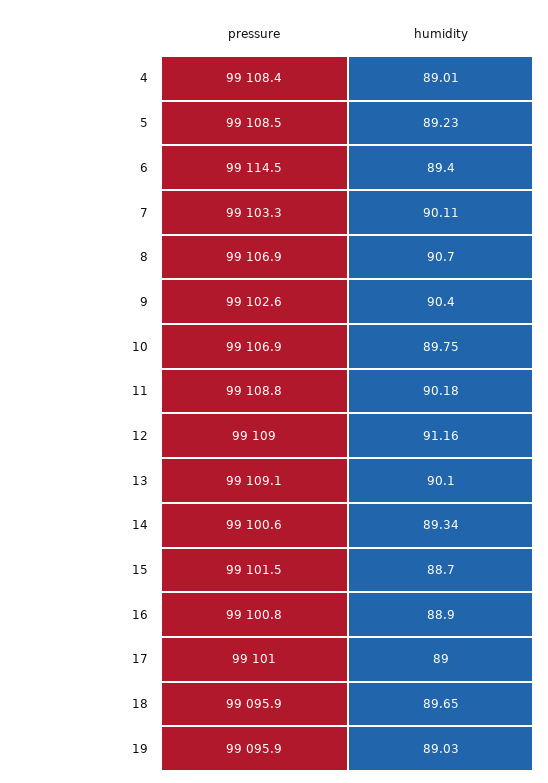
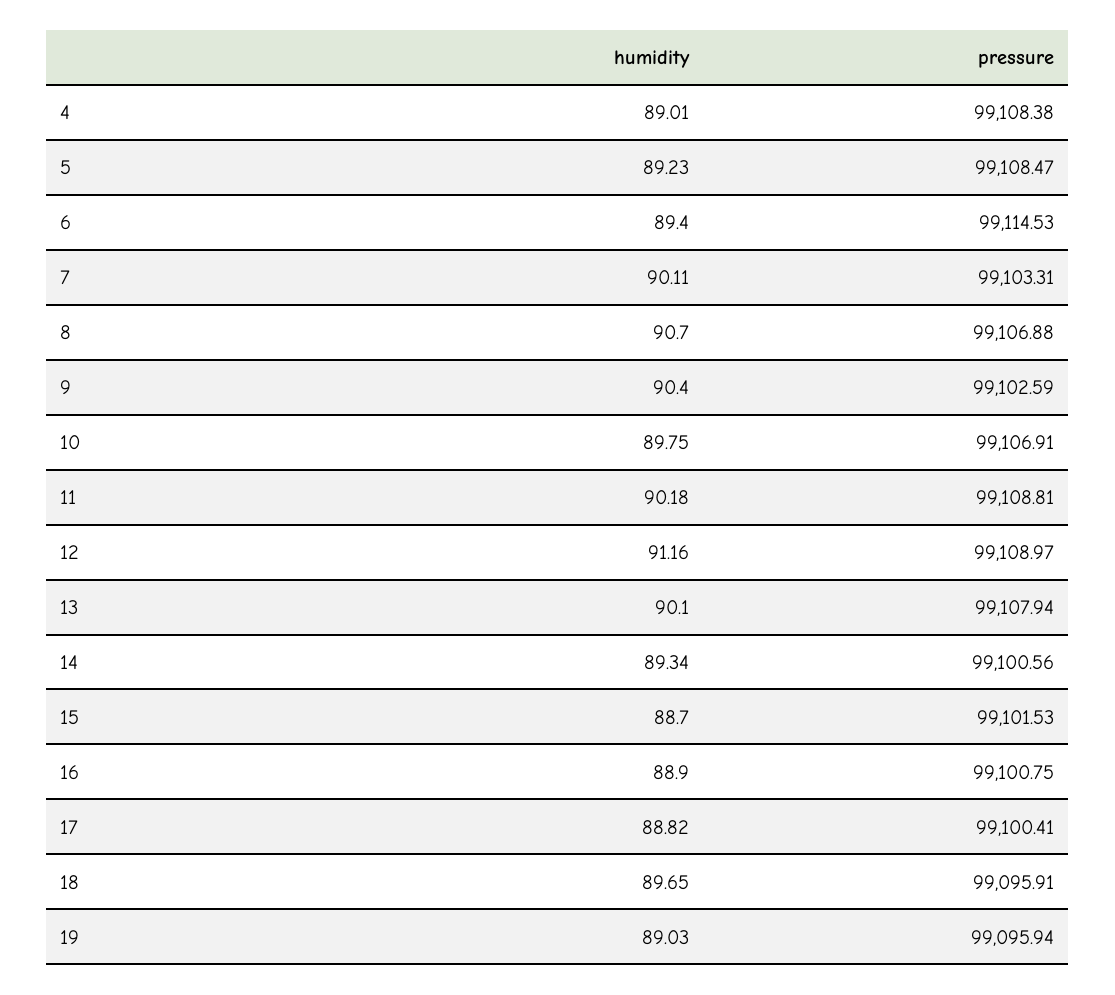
pressure, 13: 99109.1 -> 99107.94
pressure, 17: 99101 -> 99100.41
humidity, 17: 89 -> 88.82

